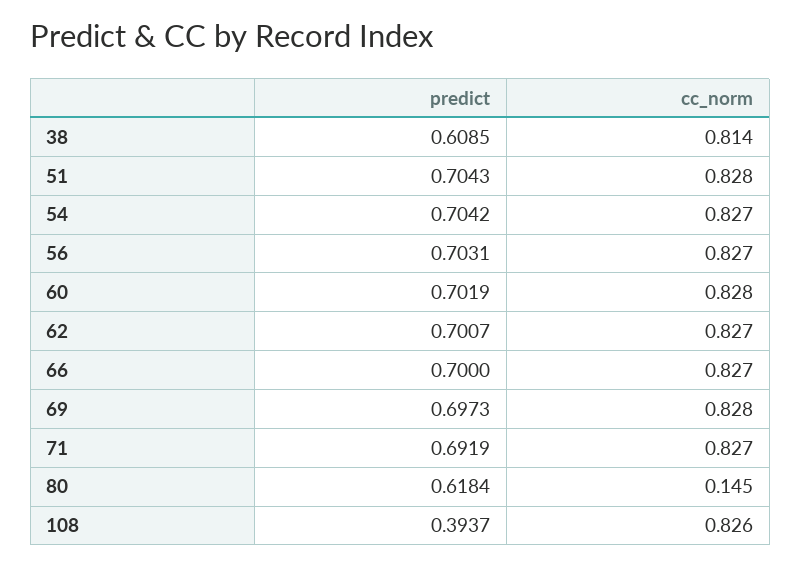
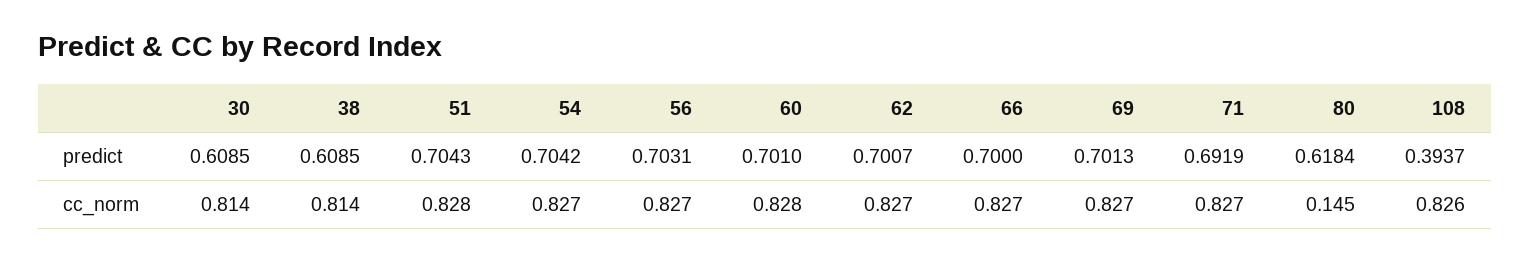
predict, 60: 0.7019 -> 0.701
predict, 69: 0.6973 -> 0.7013
cc_norm, 69: 0.828 -> 0.827
predict, 30: none -> 0.6085
cc_norm, 30: none -> 0.814

